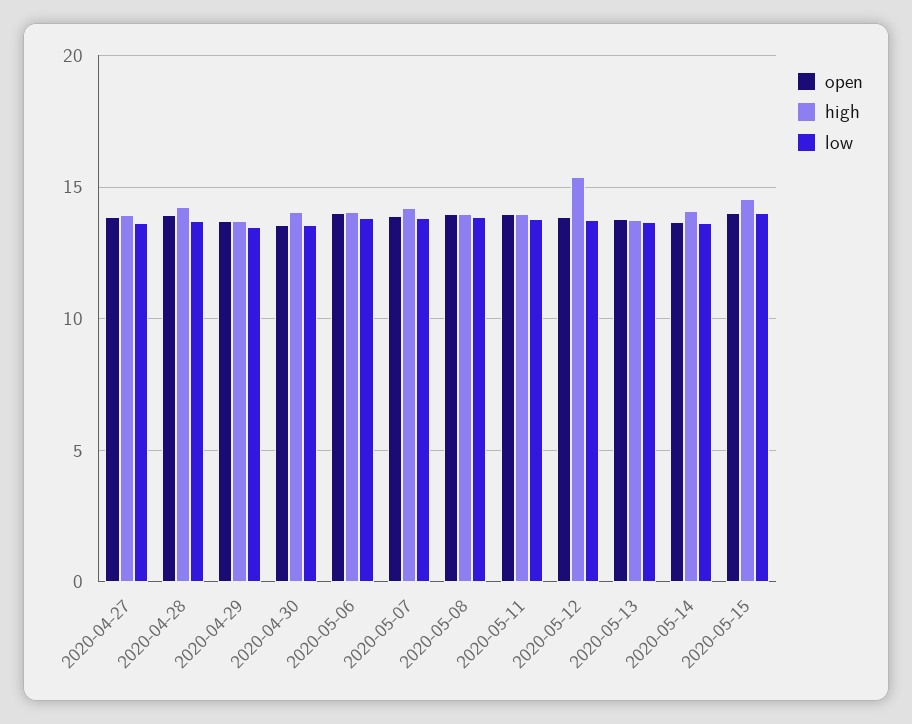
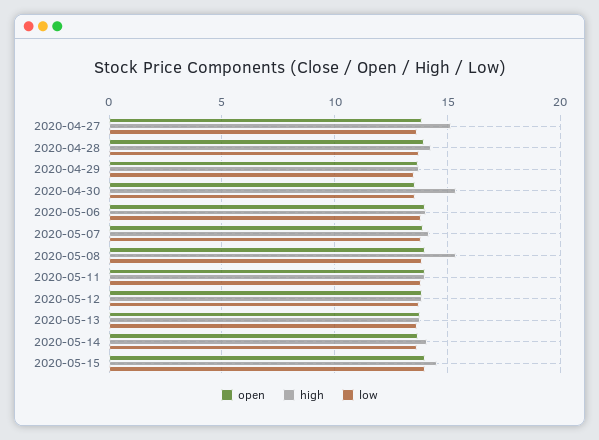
high, 2020-04-27: 14 -> 15
high, 2020-04-30: 14 -> 15.5
high, 2020-05-08: 14 -> 15.5
high, 2020-05-12: 15.5 -> 14

